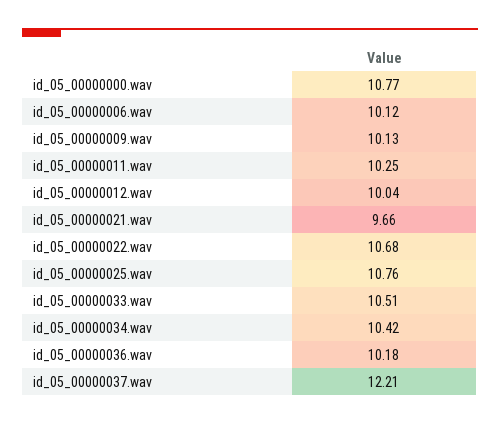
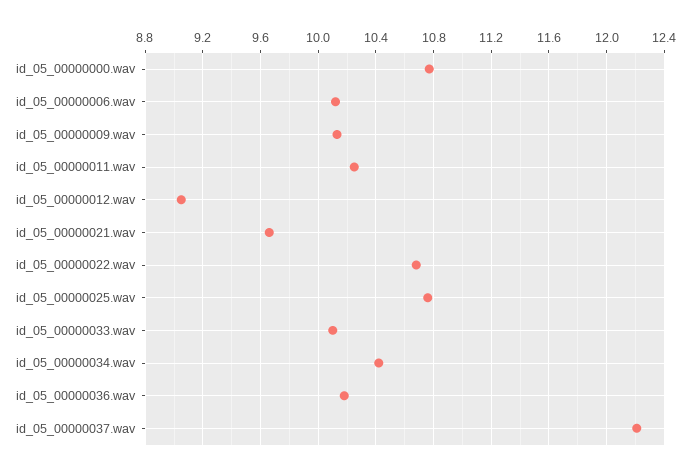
id_05_00000012.wav: 10.04 -> 9.05
id_05_00000033.wav: 10.51 -> 10.1

